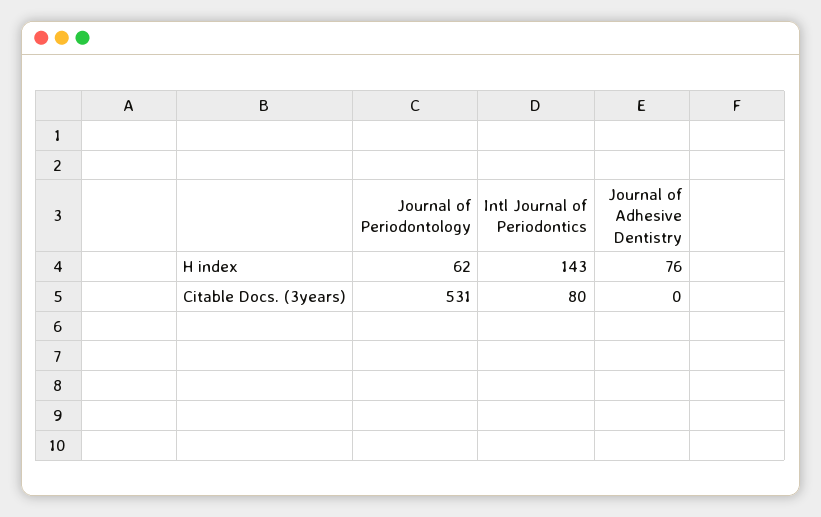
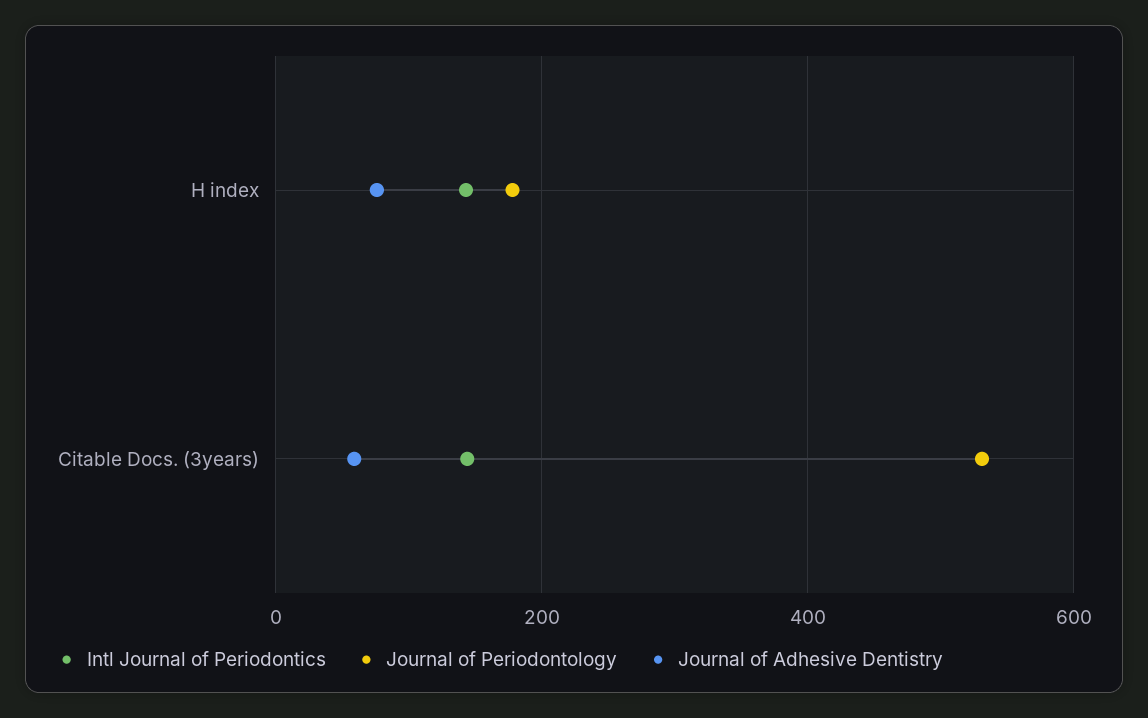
Journal of Periodontology, H index: 62 -> 180
Intl Journal of Periodontics, Citable Docs. (3years): 80 -> 140
Journal of Adhesive Dentistry, Citable Docs. (3years): 0 -> 60

